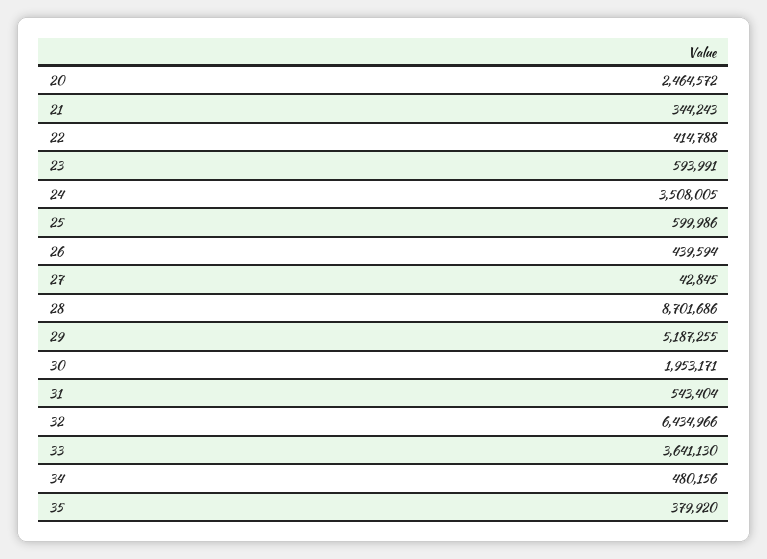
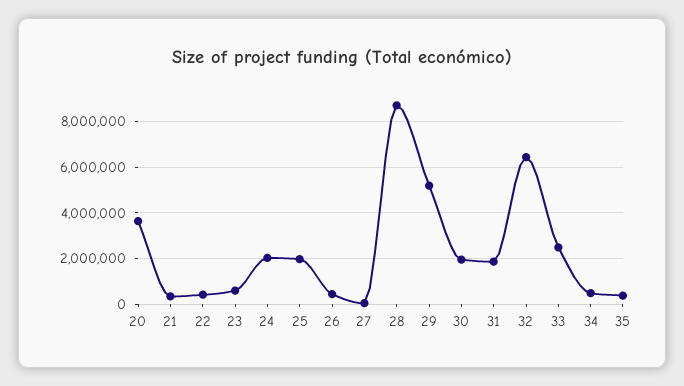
20: 2464572 -> 3500000
24: 3508005 -> 2000000
25: 599986 -> 2000000
31: 543404 -> 2000000
33: 3641130 -> 2500000

